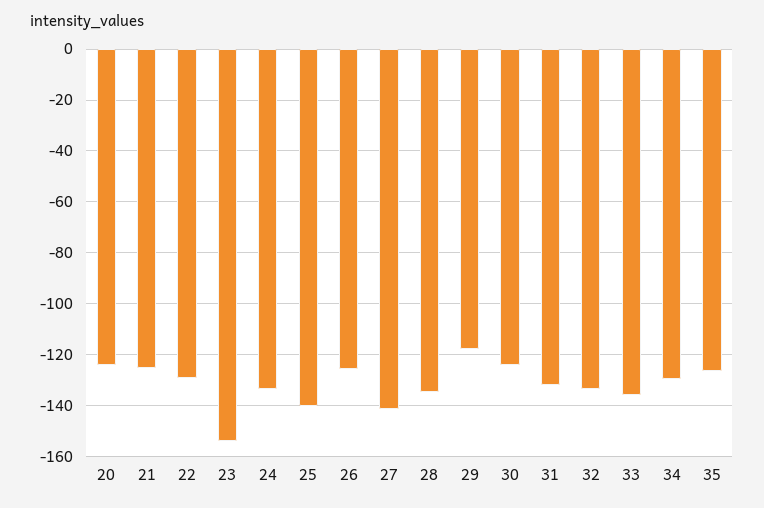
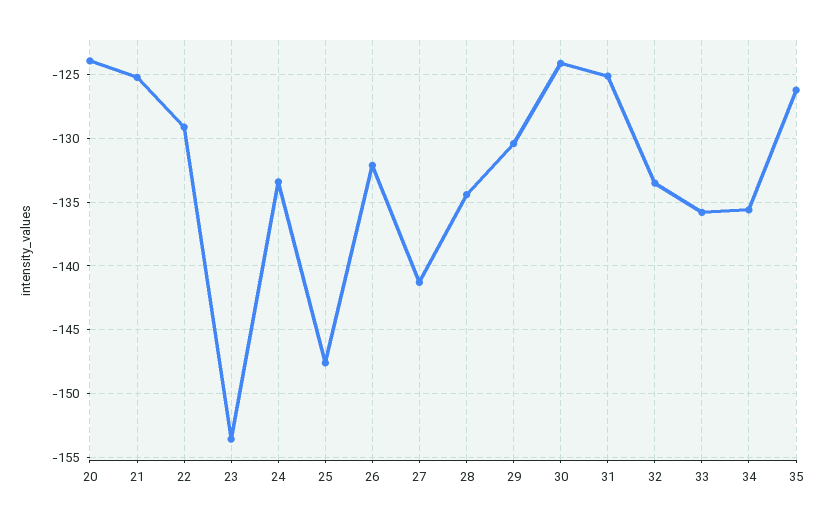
25: -140 -> -147.5
26: -125 -> -132
29: -117.5 -> -130.5
31: -132.5 -> -125
34: -130 -> -135.5

